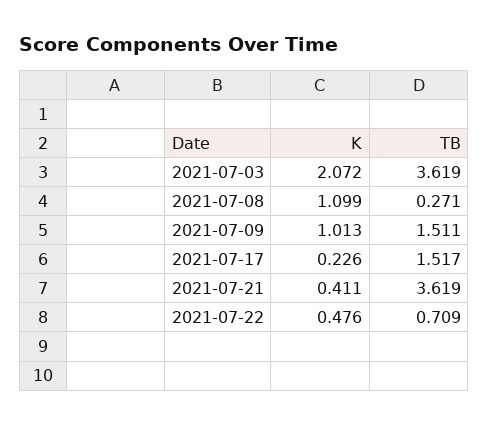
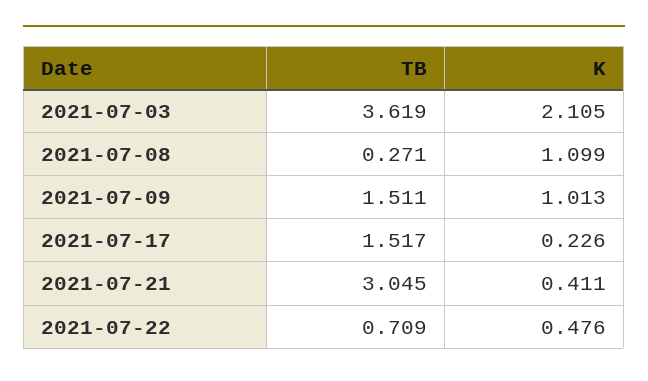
K, 2021-07-03: 2.072 -> 2.105
TB, 2021-07-21: 3.619 -> 3.045

